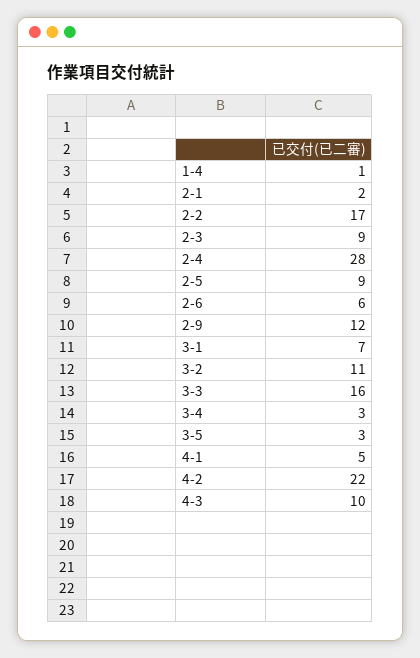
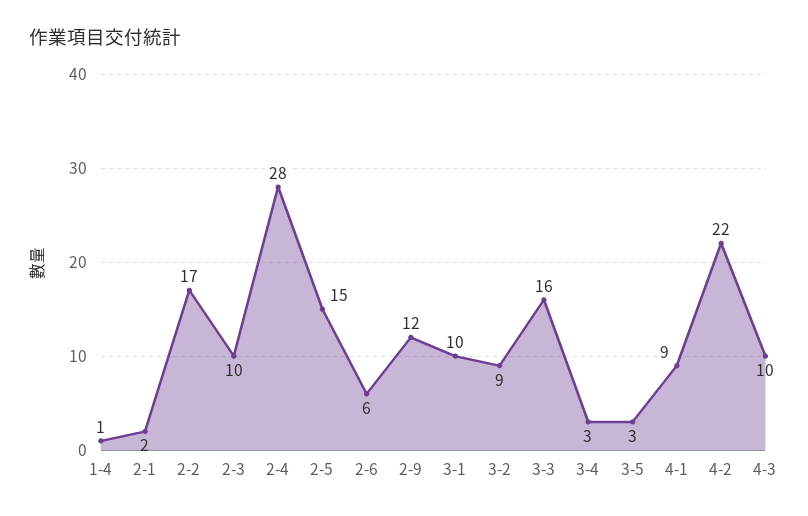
2-3: 9 -> 10
2-5: 9 -> 15
3-1: 7 -> 10
3-2: 11 -> 9
4-1: 5 -> 9

